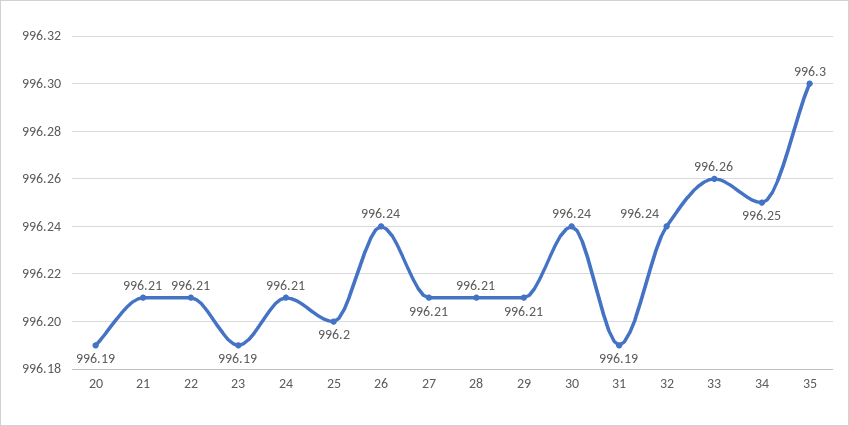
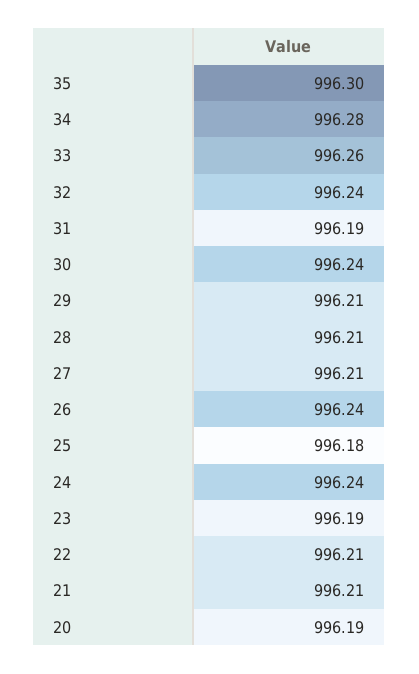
24: 996.21 -> 996.24
25: 996.2 -> 996.18
34: 996.25 -> 996.28

